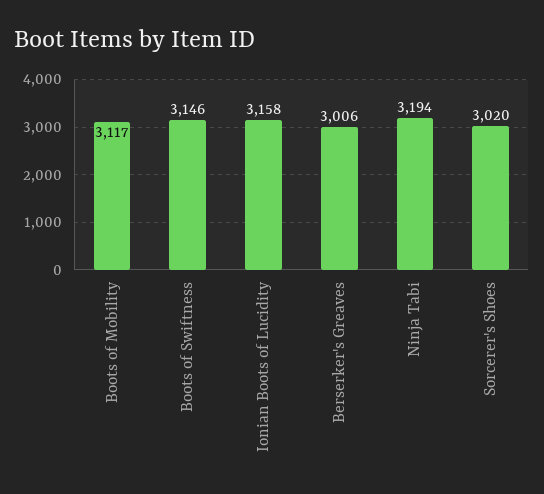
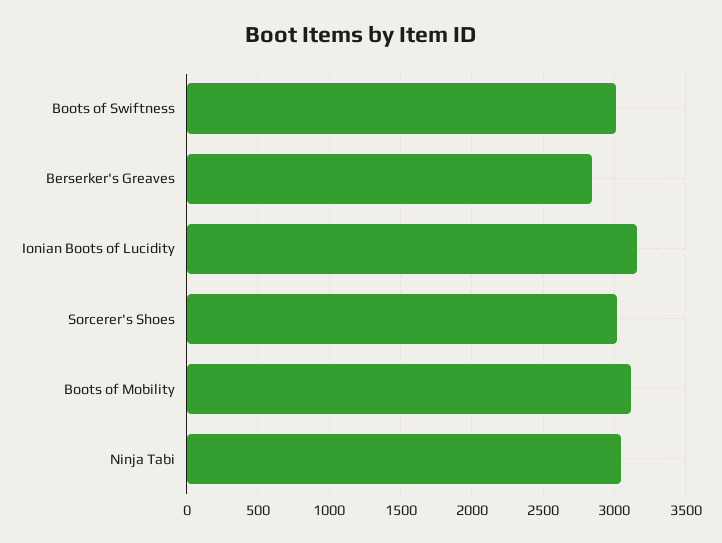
Boots of Swiftness: 3146 -> 3000
Berserker's Greaves: 3006 -> 2850
Ninja Tabi: 3194 -> 3050

